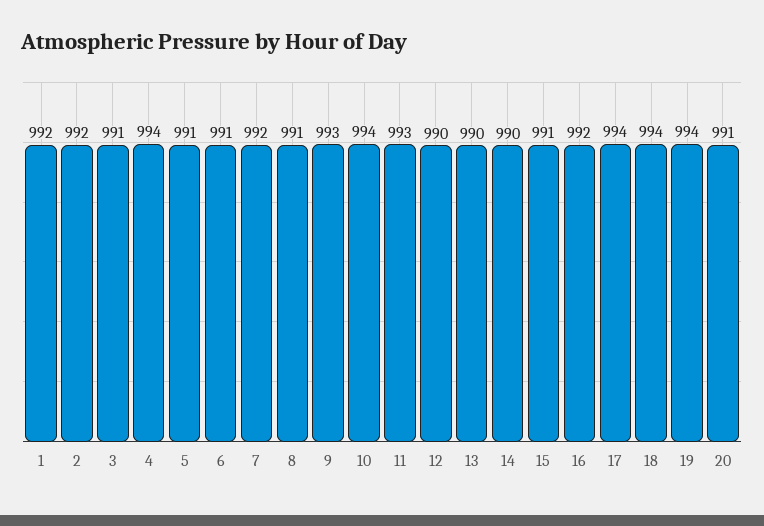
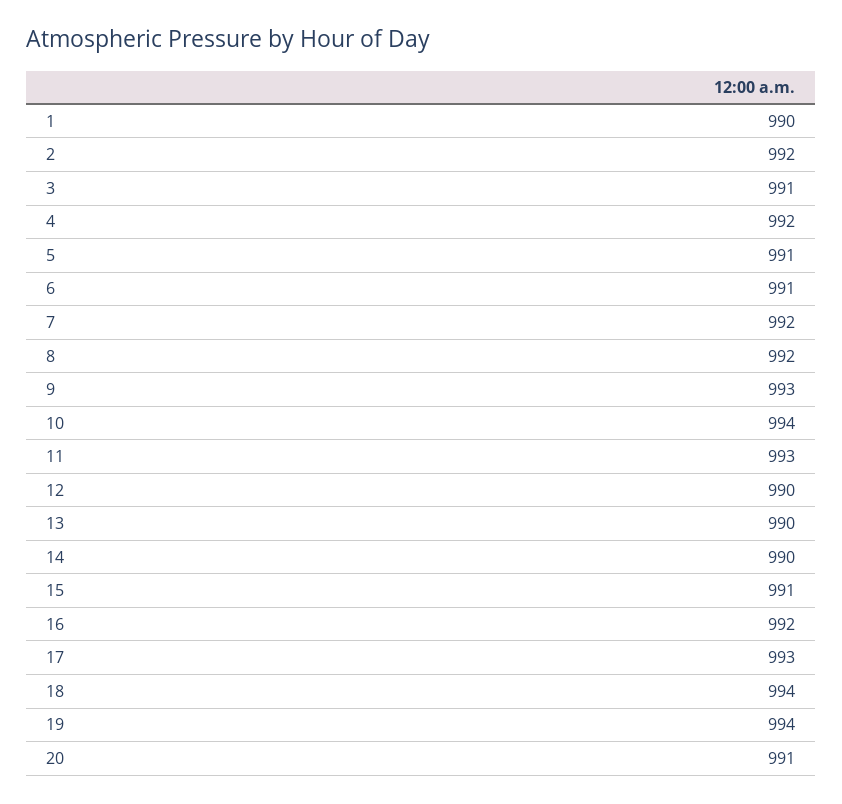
1: 992 -> 990
4: 994 -> 992
8: 991 -> 992
17: 994 -> 993

